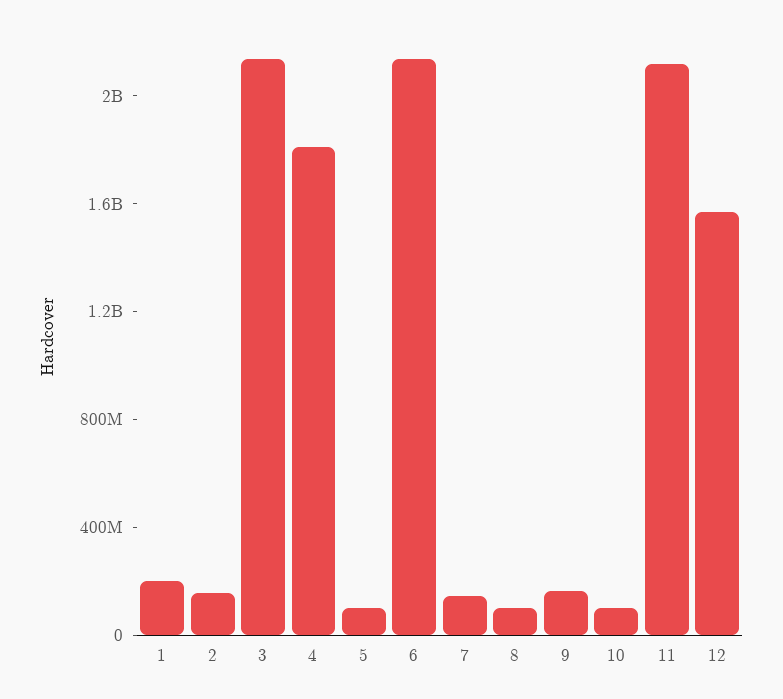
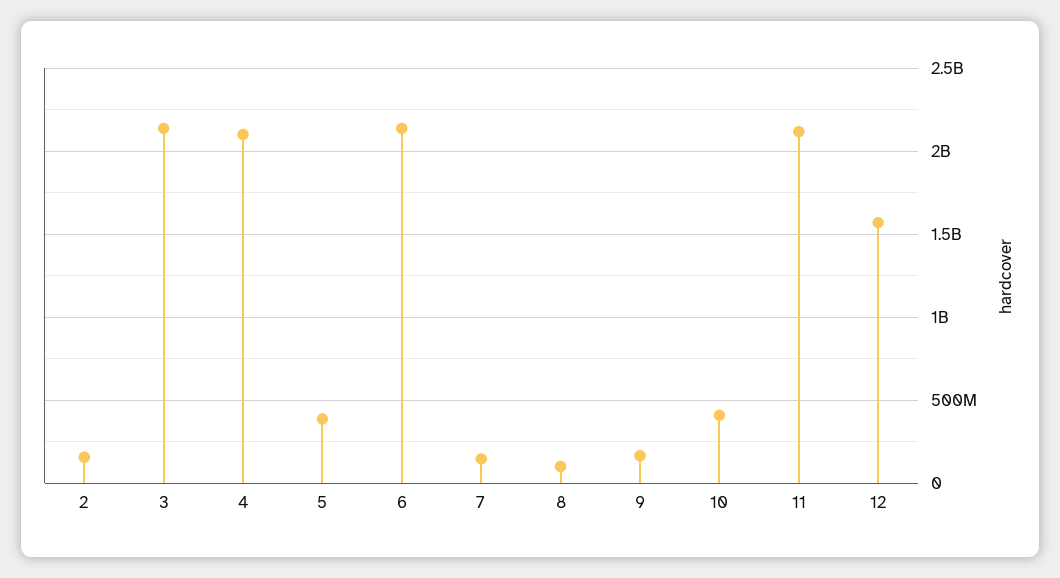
1: 200000000 -> none
4: 1800000000 -> 2100000000
5: 100000000 -> 400000000
10: 100000000 -> 400000000

